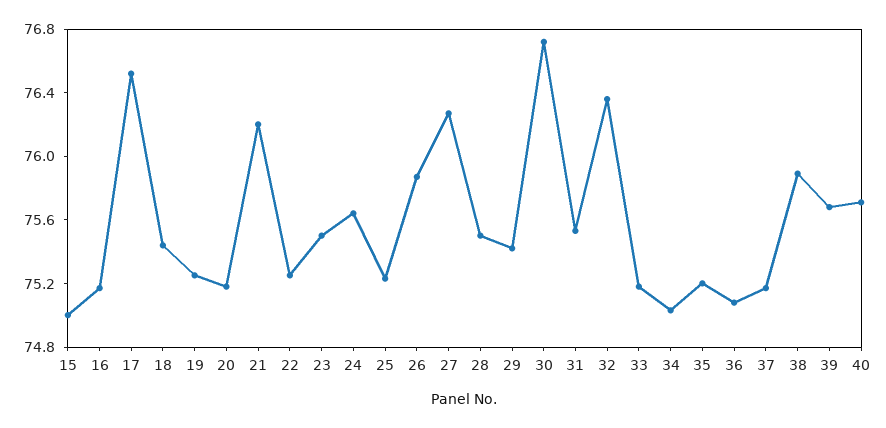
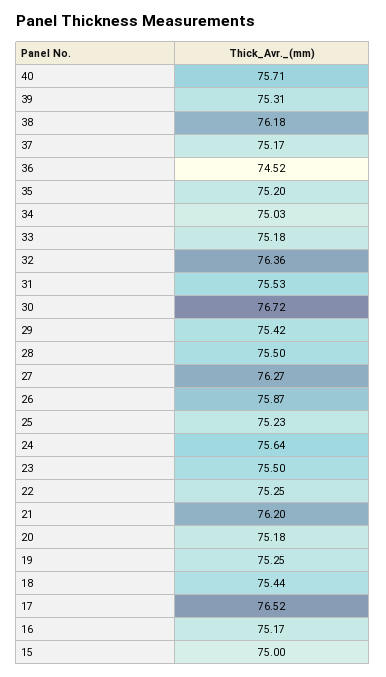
36: 75.1 -> 74.52
38: 75.9 -> 76.18
39: 75.7 -> 75.31

